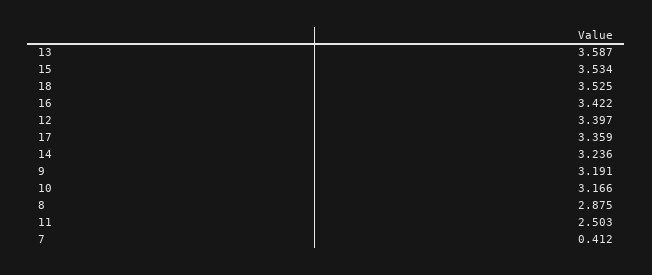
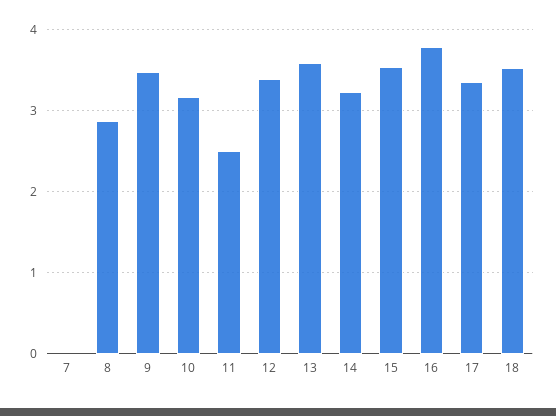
16: 3.422 -> 3.8
9: 3.191 -> 3.5
7: 0.412 -> 0

